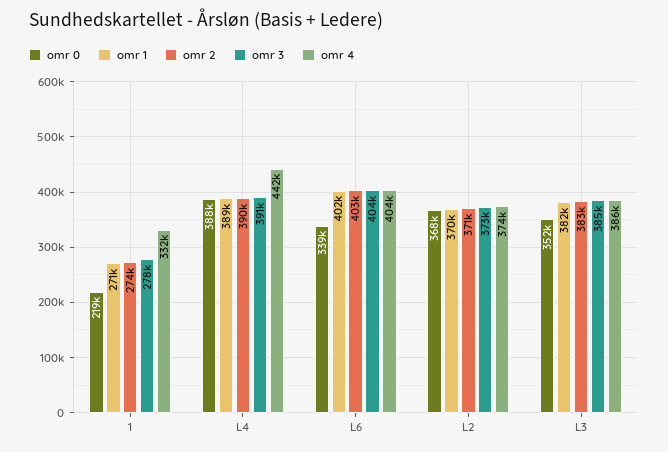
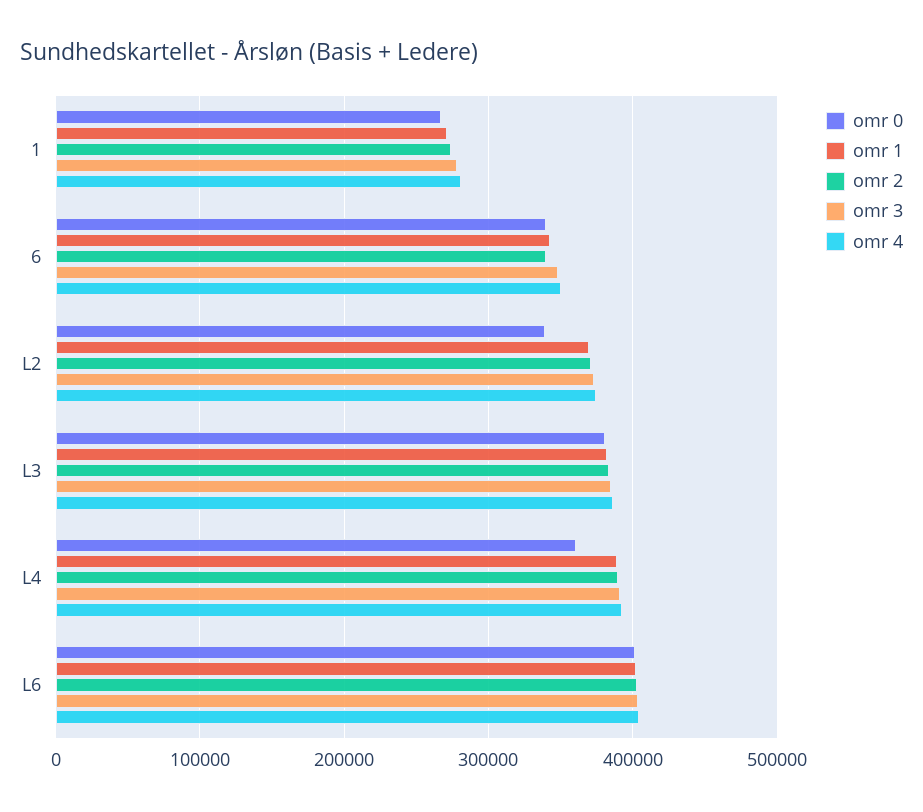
omr 0, 1: 219000 -> 270000
omr 4, 1: 332000 -> 280000
omr 0, L4: 388000 -> 360000
omr 4, L4: 442000 -> 390000
omr 0, L6: 339000 -> 400000
omr 0, L2: 368000 -> 340000
omr 0, L3: 352000 -> 380000
omr 0, 6: none -> 340000
omr 1, 6: none -> 340000
omr 2, 6: none -> 340000
omr 3, 6: none -> 350000
omr 4, 6: none -> 350000

